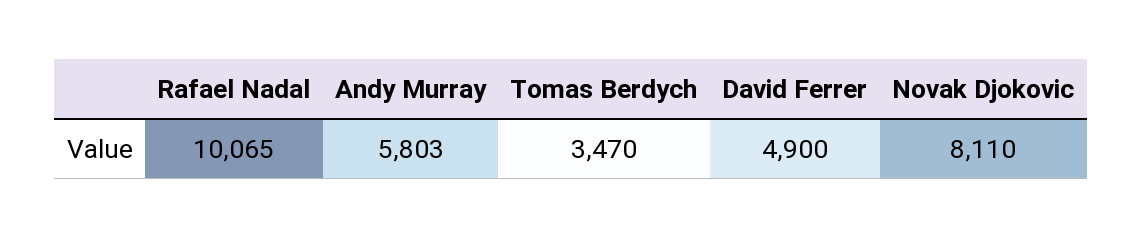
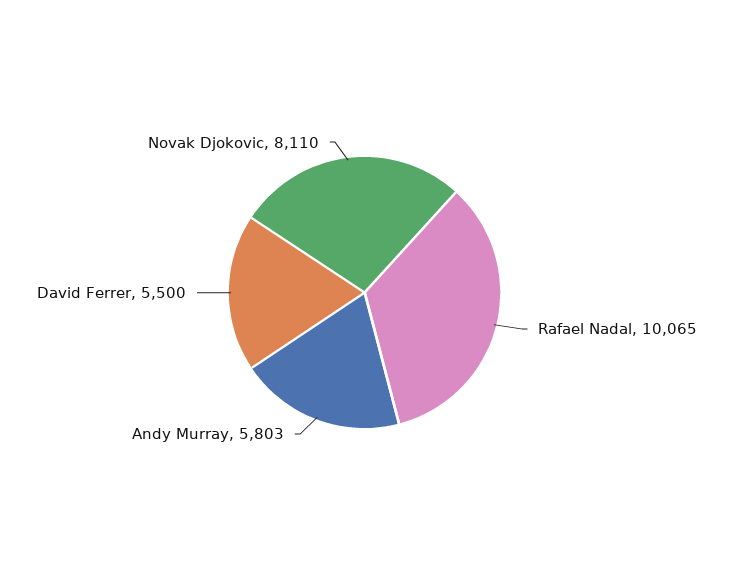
Tomas Berdych: 3470 -> none
David Ferrer: 4900 -> 5500

